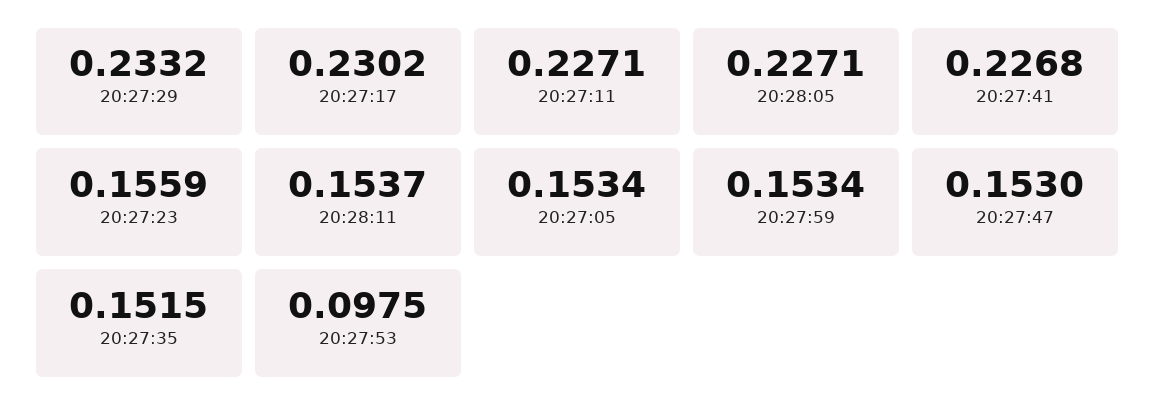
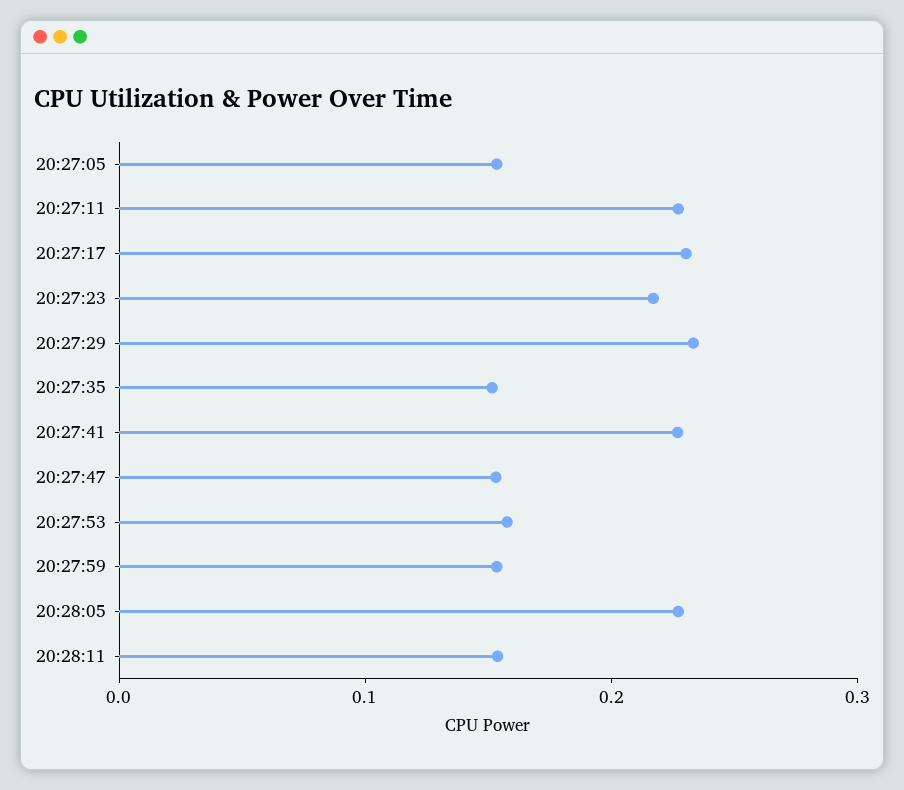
20:27:23: 0.1559 -> 0.22
20:27:53: 0.0975 -> 0.16

